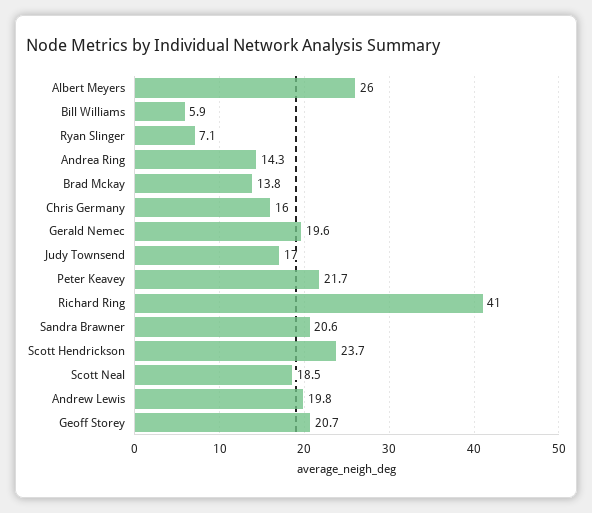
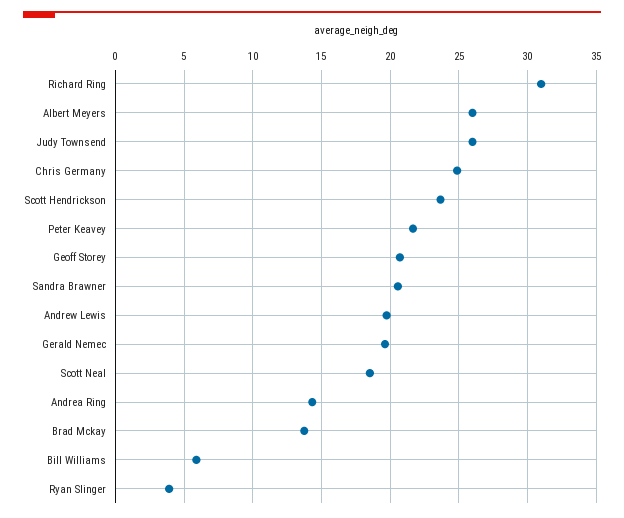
Ryan Slinger: 7.1 -> 4
Chris Germany: 16 -> 25
Judy Townsend: 17 -> 26
Richard Ring: 41 -> 31

